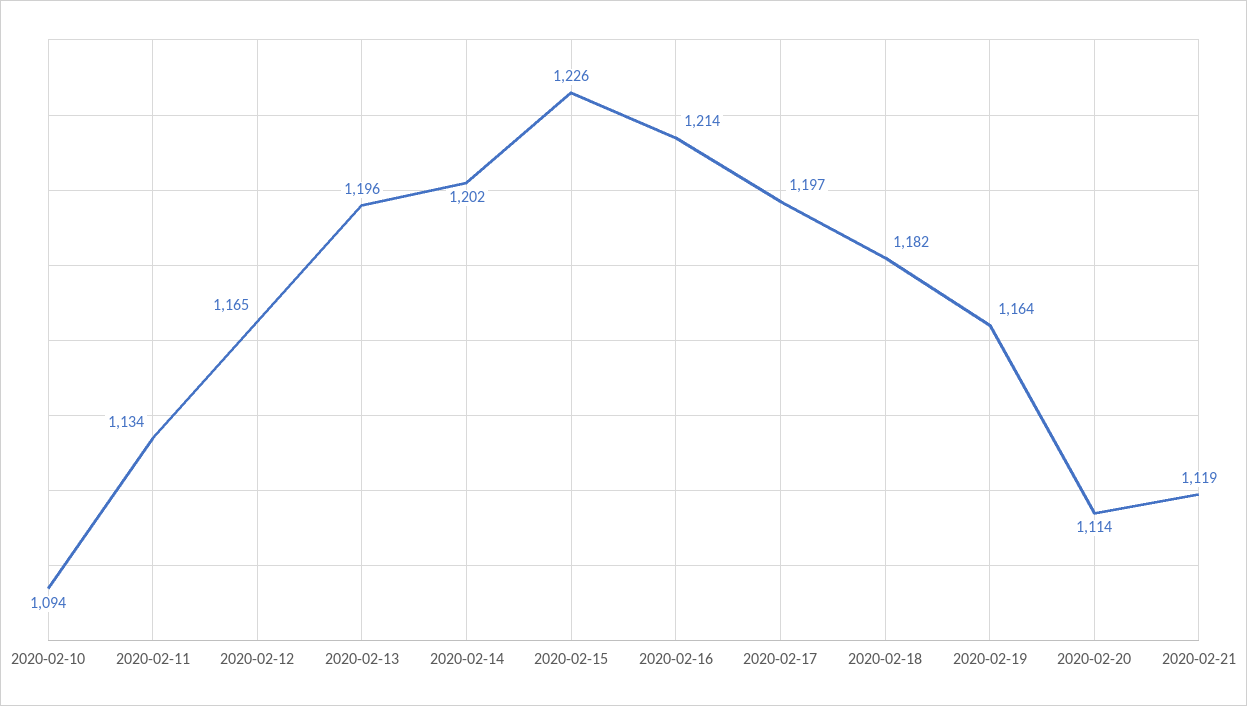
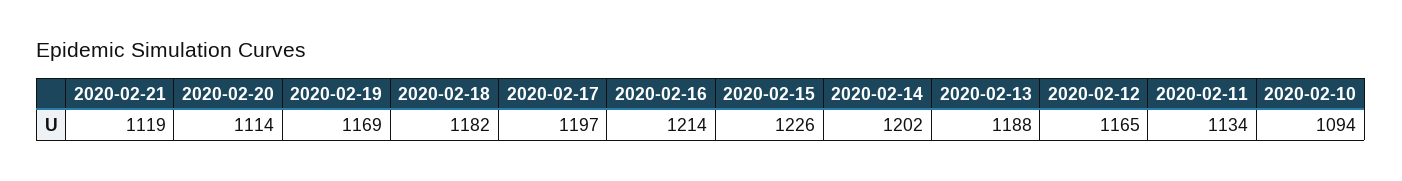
2020-02-13: 1196 -> 1188
2020-02-19: 1164 -> 1169

